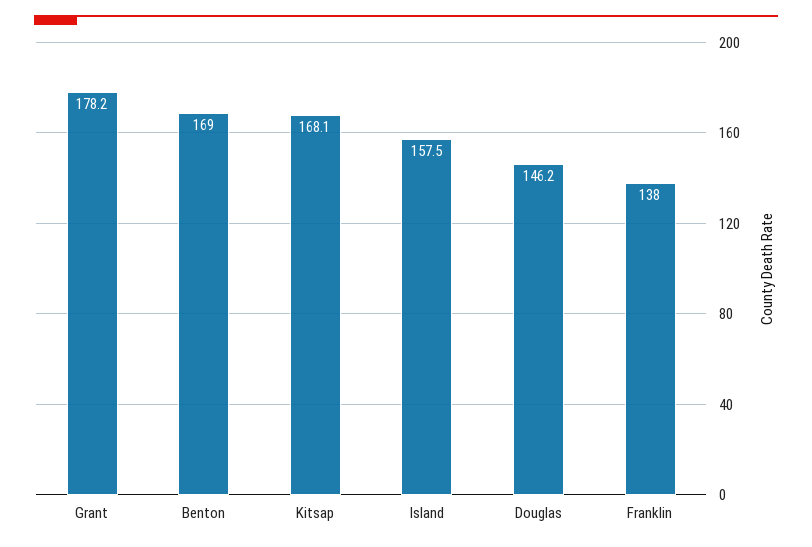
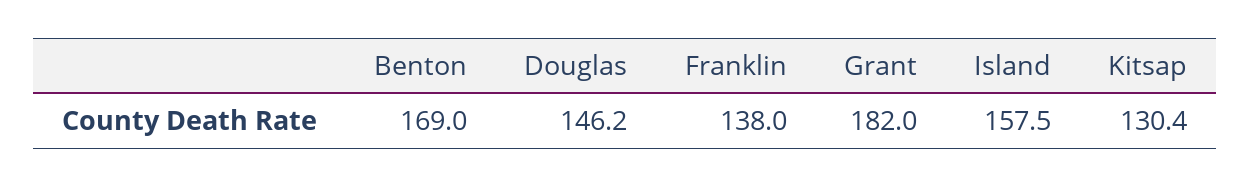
Grant: 178.2 -> 182
Kitsap: 168.1 -> 130.4

